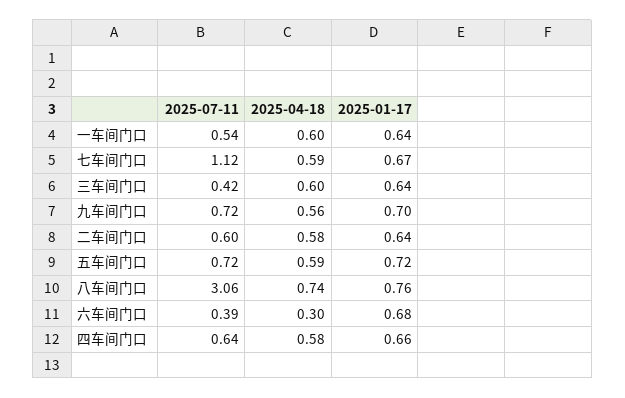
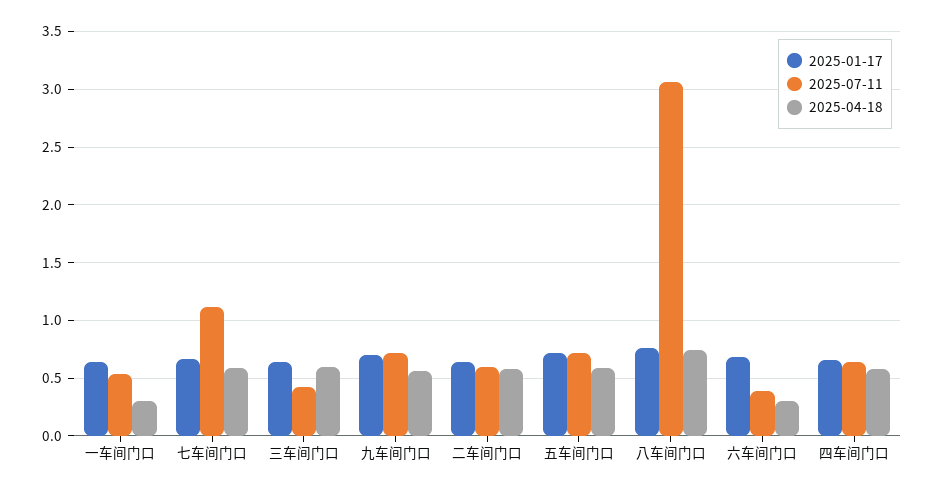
2025-04-18, 一车间门口: 0.6 -> 0.3

